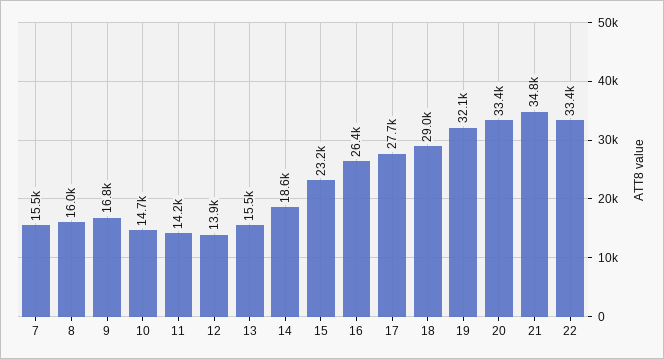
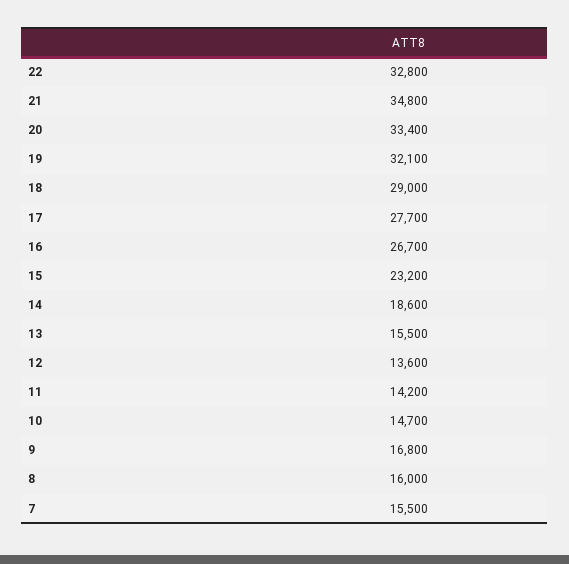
12: 13900 -> 13600
16: 26400 -> 26700
22: 33400 -> 32800

